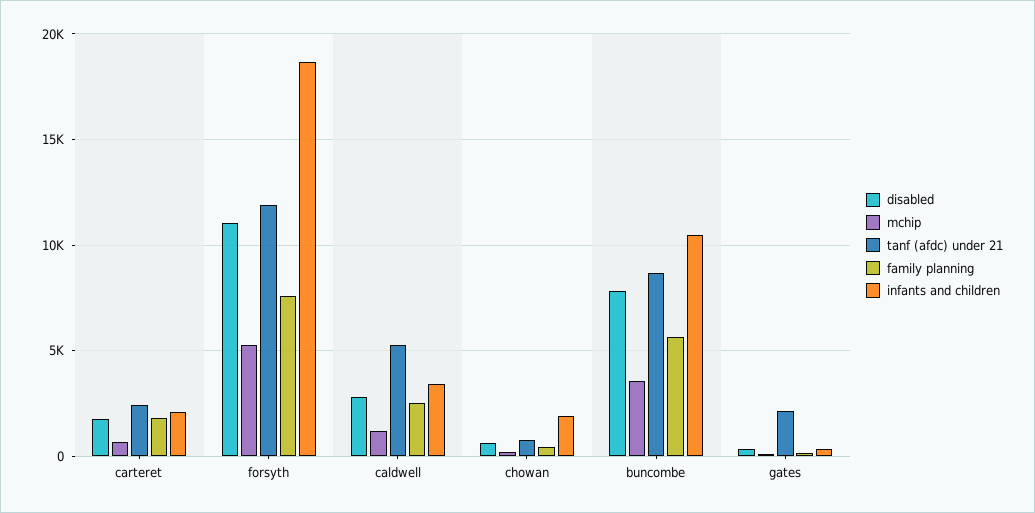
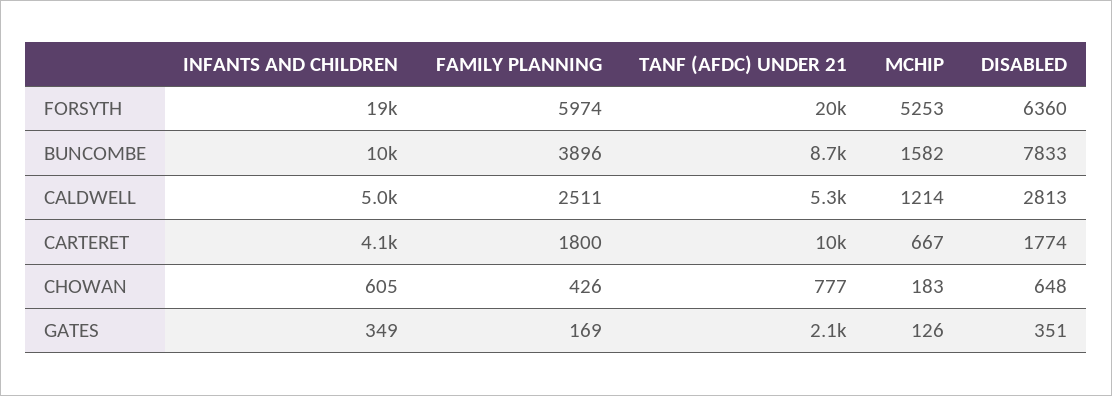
tanf (afdc) under 21, carteret: 2500 -> 10000
infants and children, carteret: 2000 -> 4100
disabled, forsyth: 11000 -> 6360
tanf (afdc) under 21, forsyth: 12000 -> 20000
family planning, forsyth: 7500 -> 5974
infants and children, caldwell: 3500 -> 5000
infants and children, chowan: 2000 -> 605
mchip, buncombe: 3500 -> 1582
family planning, buncombe: 5500 -> 3896

